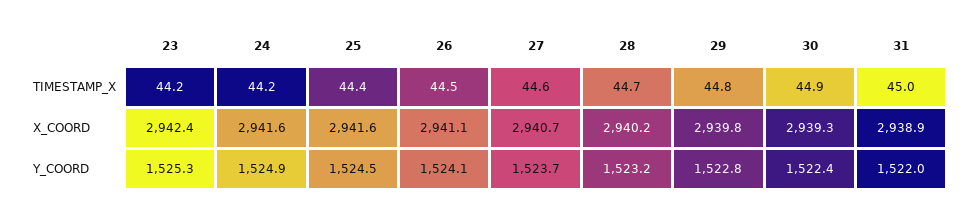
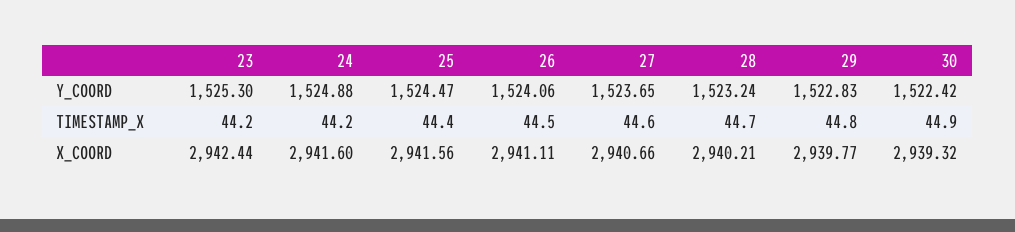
31, TIMESTAMP_X: 45 -> none
31, X_COORD: 2938.9 -> none
31, Y_COORD: 1522 -> none

